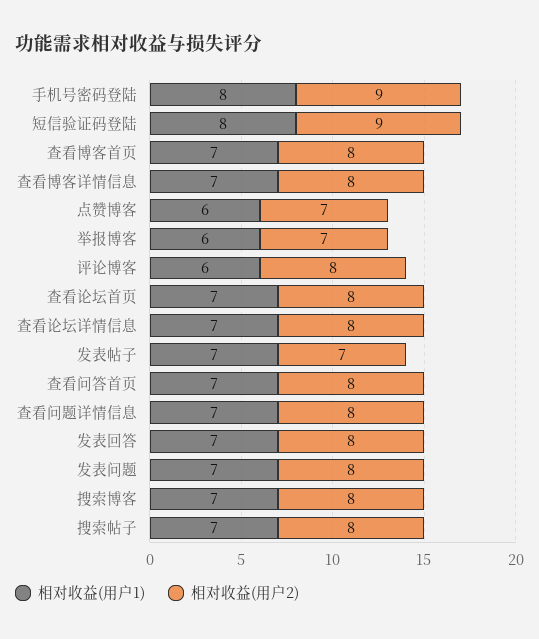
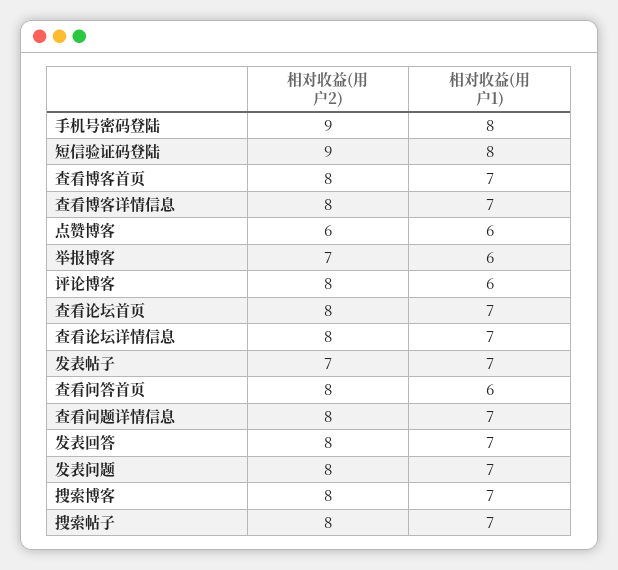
相对收益(用户2), 点赞博客: 7 -> 6
相对收益(用户1), 查看问答首页: 7 -> 6

